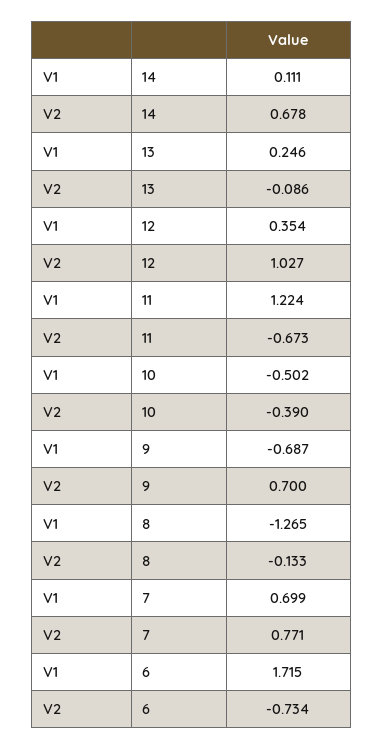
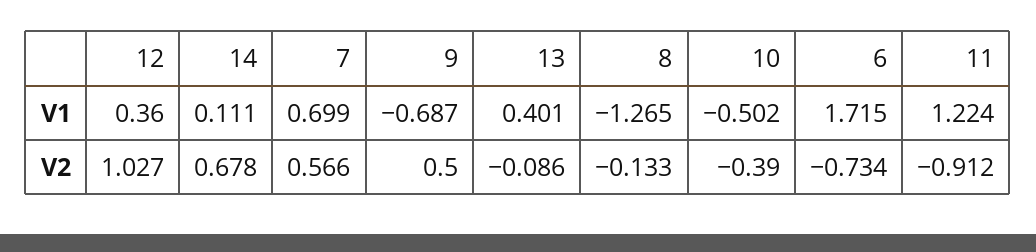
V1, 13: 0.246 -> 0.401
V1, 12: 0.354 -> 0.36
V2, 11: -0.673 -> -0.912
V2, 9: 0.7 -> 0.5
V2, 7: 0.771 -> 0.566

